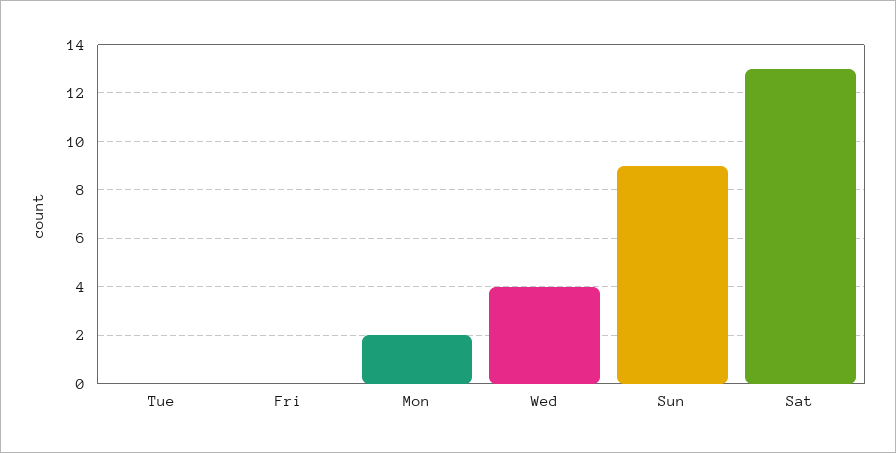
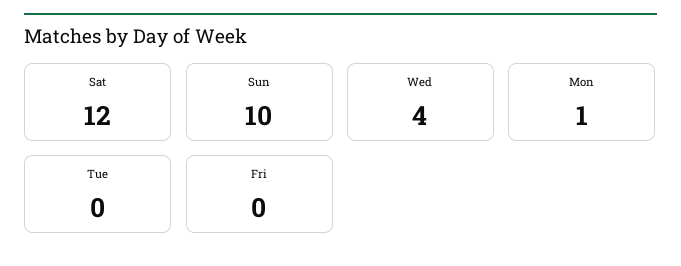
Mon: 2 -> 1
Sun: 9 -> 10
Sat: 13 -> 12

